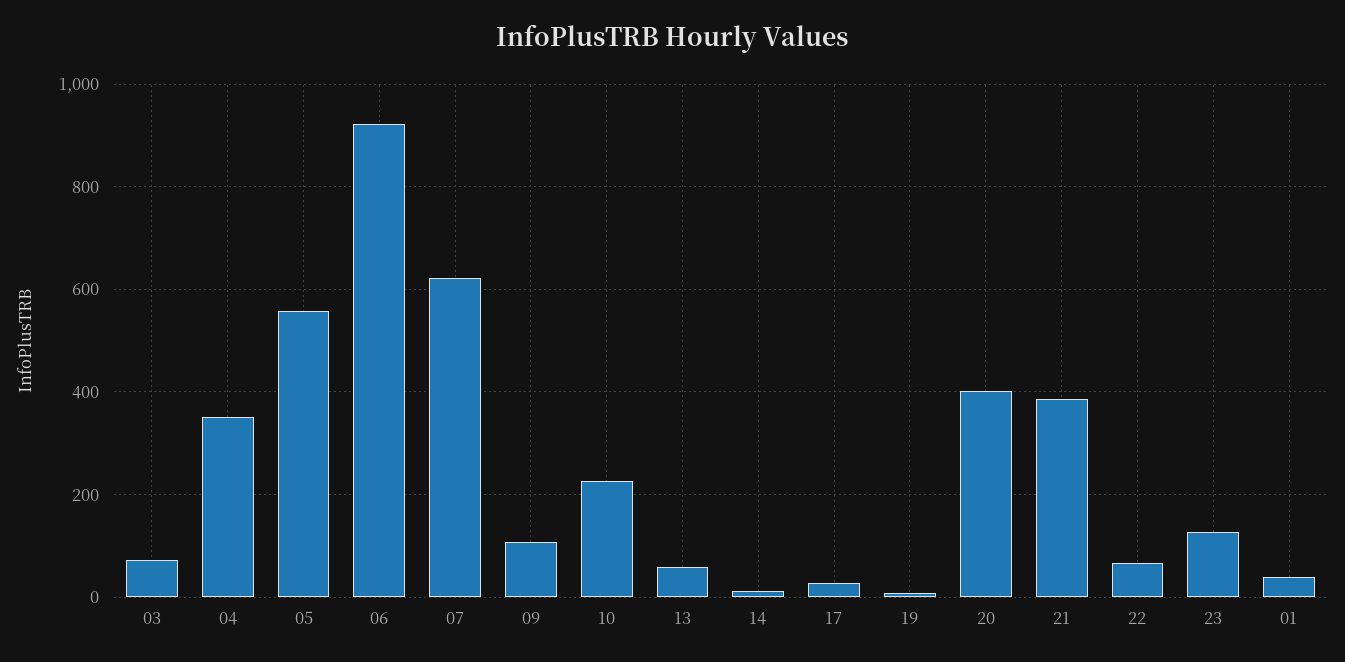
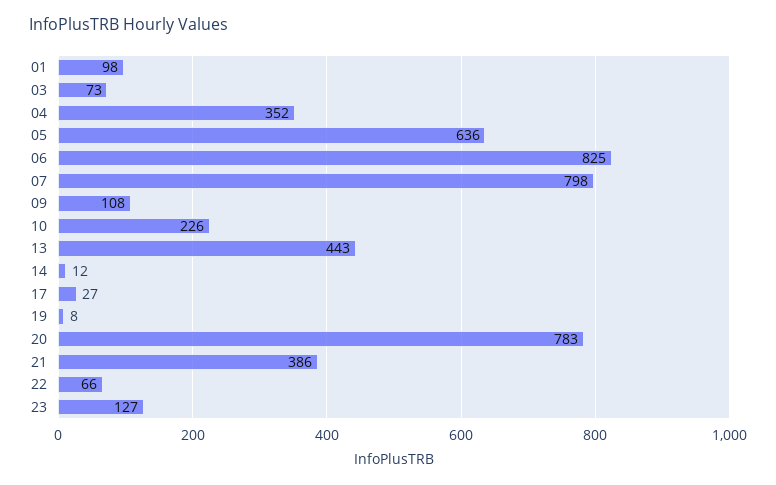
05: 560 -> 636
06: 920 -> 825
07: 620 -> 798
13: 60 -> 443
20: 400 -> 783
01: 40 -> 98

